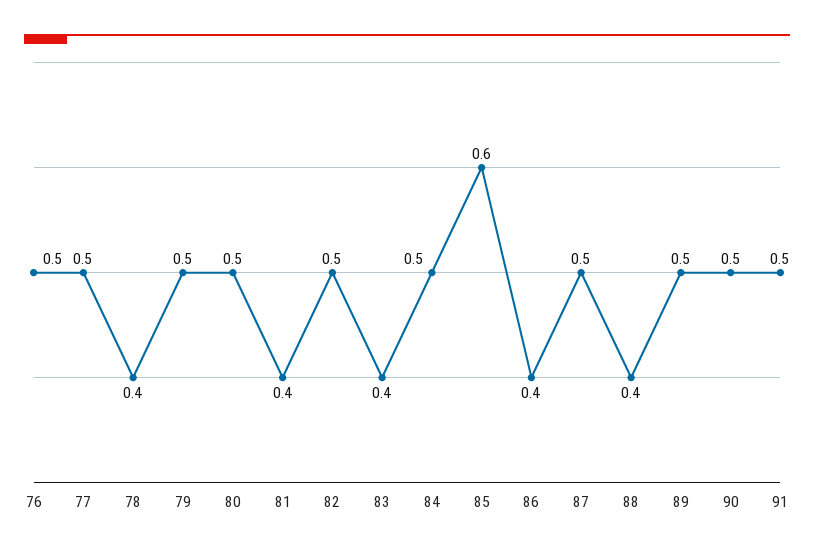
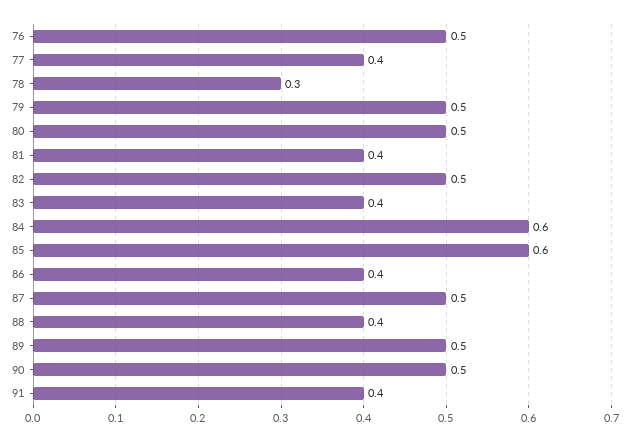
77: 0.5 -> 0.4
78: 0.4 -> 0.3
84: 0.5 -> 0.6
91: 0.5 -> 0.4

